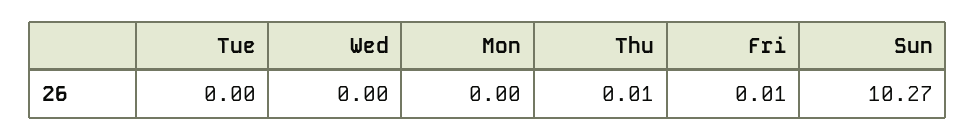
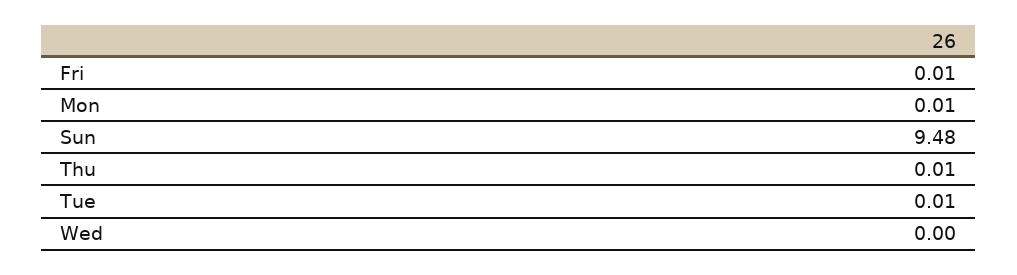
Tue: 0 -> 0.01
Mon: 0 -> 0.01
Sun: 10.27 -> 9.48

